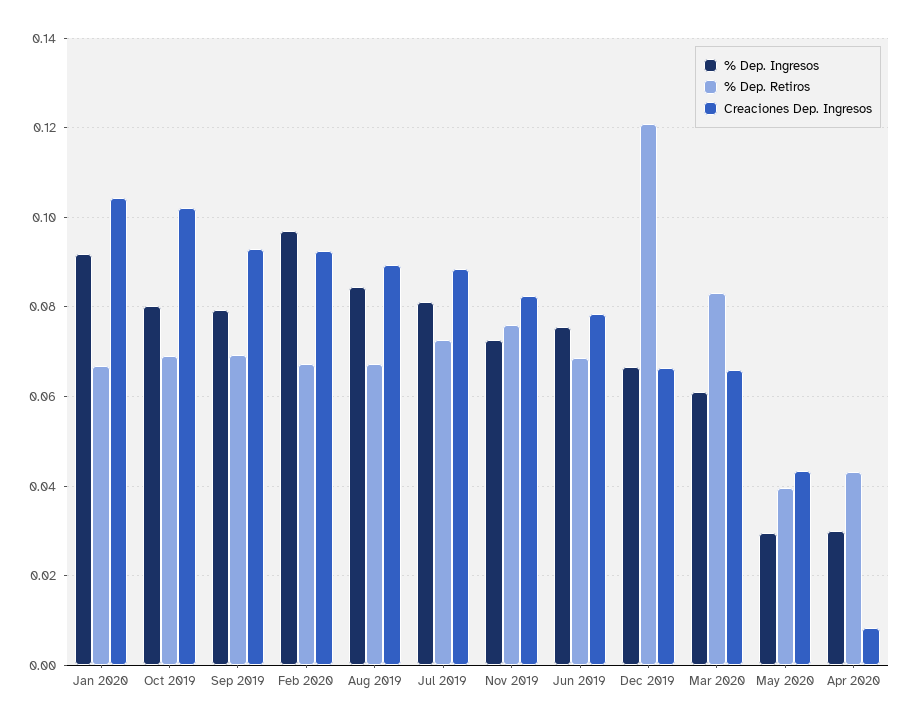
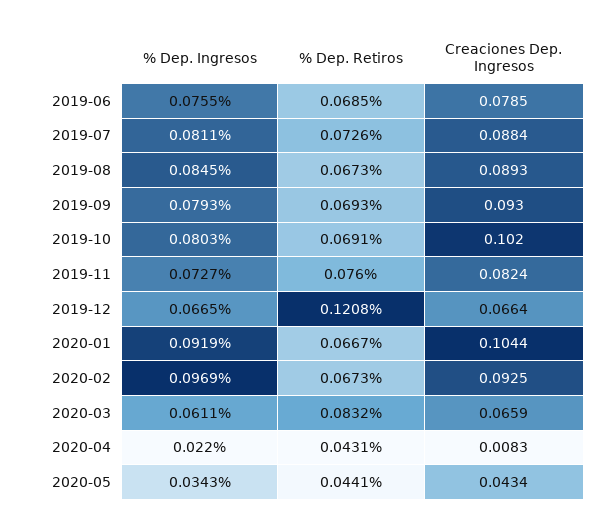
% Dep. Ingresos, May 2020: 0.03 -> 0.0343
% Dep. Retiros, May 2020: 0.04 -> 0.0441
% Dep. Ingresos, Apr 2020: 0.03 -> 0.022

